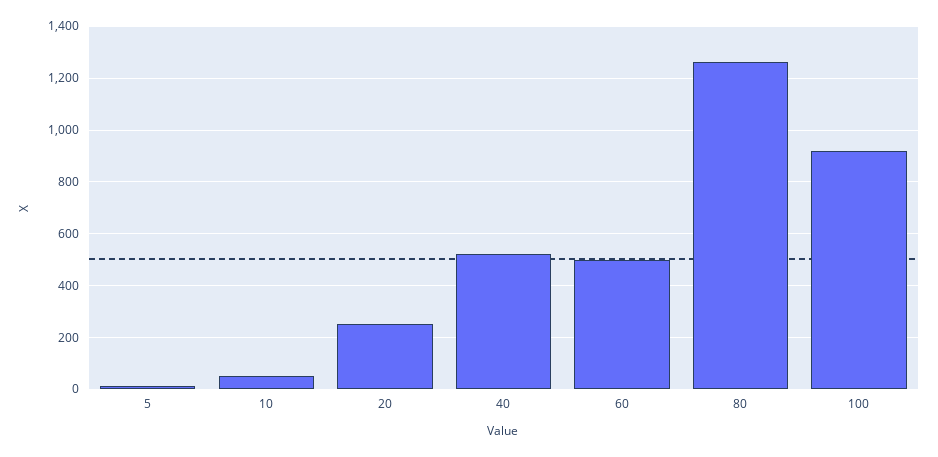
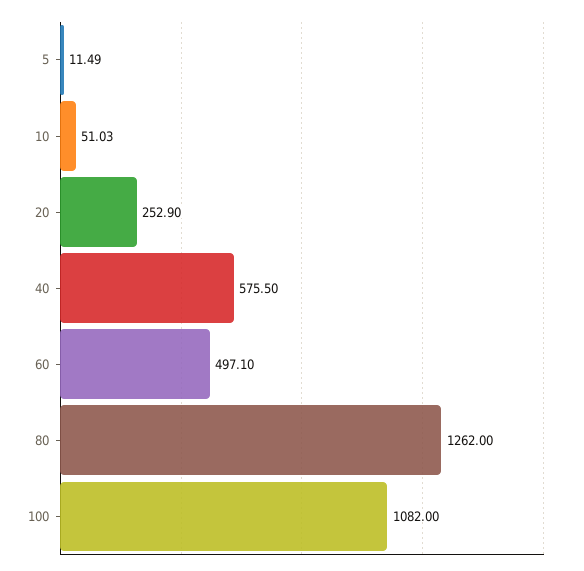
40: 525 -> 575.5
100: 925 -> 1082

